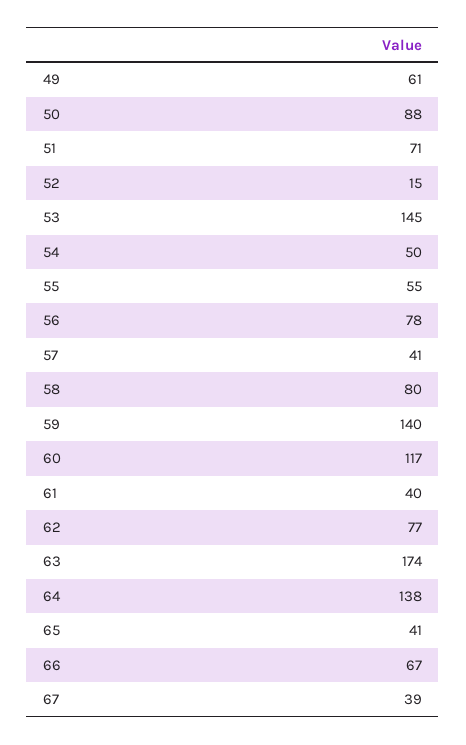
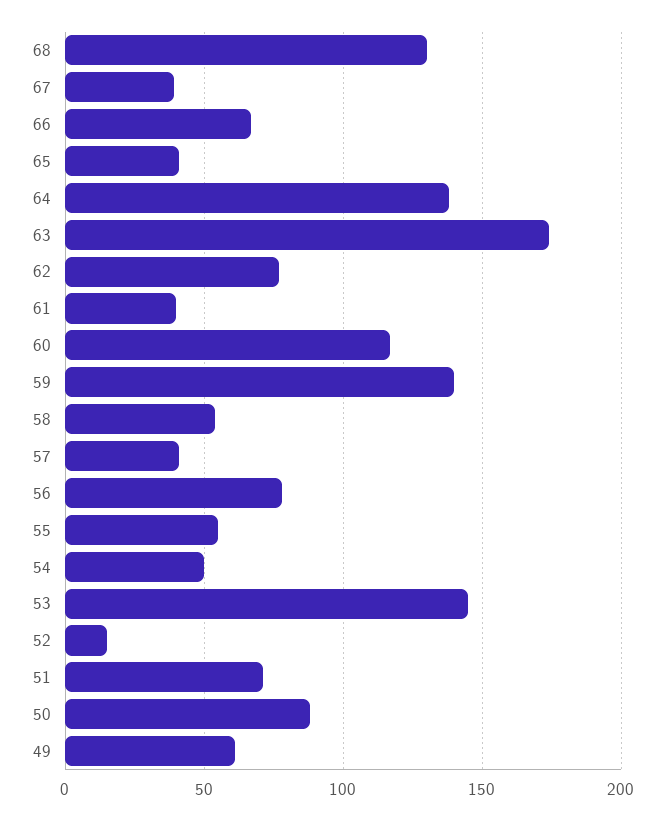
58: 80 -> 55
68: none -> 130

